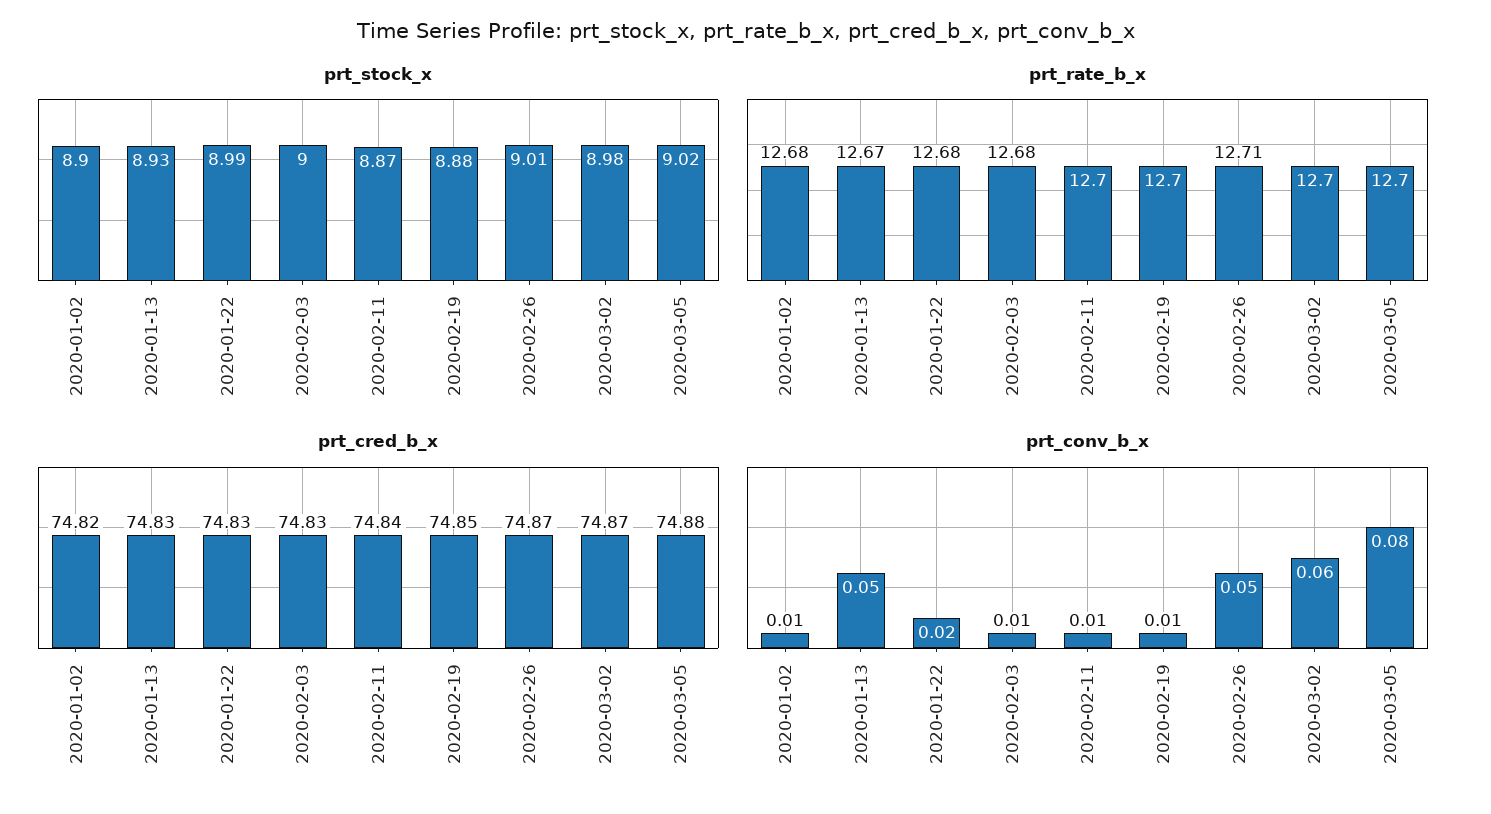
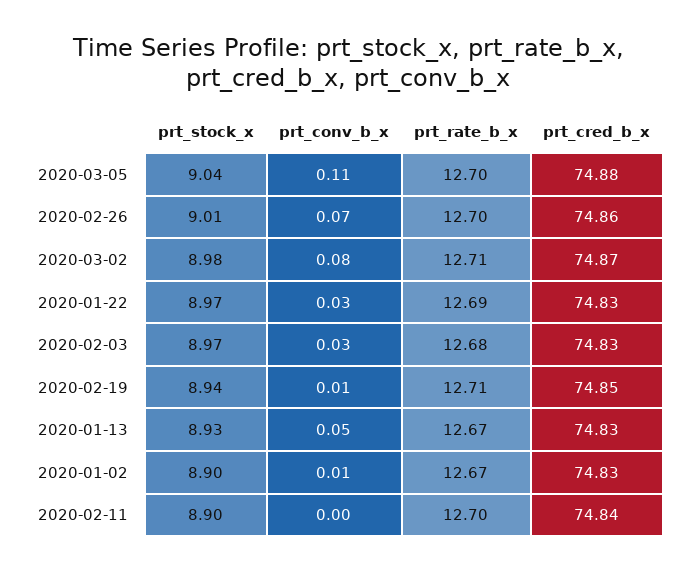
prt_stock_x, 2020-01-22: 8.99 -> 8.97
prt_stock_x, 2020-02-03: 9 -> 8.97
prt_stock_x, 2020-02-11: 8.87 -> 8.9
prt_stock_x, 2020-02-19: 8.88 -> 8.94
prt_stock_x, 2020-03-05: 9.02 -> 9.04
prt_rate_b_x, 2020-01-02: 12.68 -> 12.67
prt_rate_b_x, 2020-01-22: 12.68 -> 12.69
prt_rate_b_x, 2020-02-19: 12.7 -> 12.71
prt_rate_b_x, 2020-02-26: 12.71 -> 12.7
prt_rate_b_x, 2020-03-02: 12.7 -> 12.71
prt_cred_b_x, 2020-01-02: 74.82 -> 74.83
prt_cred_b_x, 2020-02-26: 74.87 -> 74.86
prt_conv_b_x, 2020-01-22: 0.02 -> 0.03
prt_conv_b_x, 2020-02-03: 0.01 -> 0.03
prt_conv_b_x, 2020-02-11: 0.01 -> 0
prt_conv_b_x, 2020-02-26: 0.05 -> 0.07
prt_conv_b_x, 2020-03-02: 0.06 -> 0.08
prt_conv_b_x, 2020-03-05: 0.08 -> 0.11

